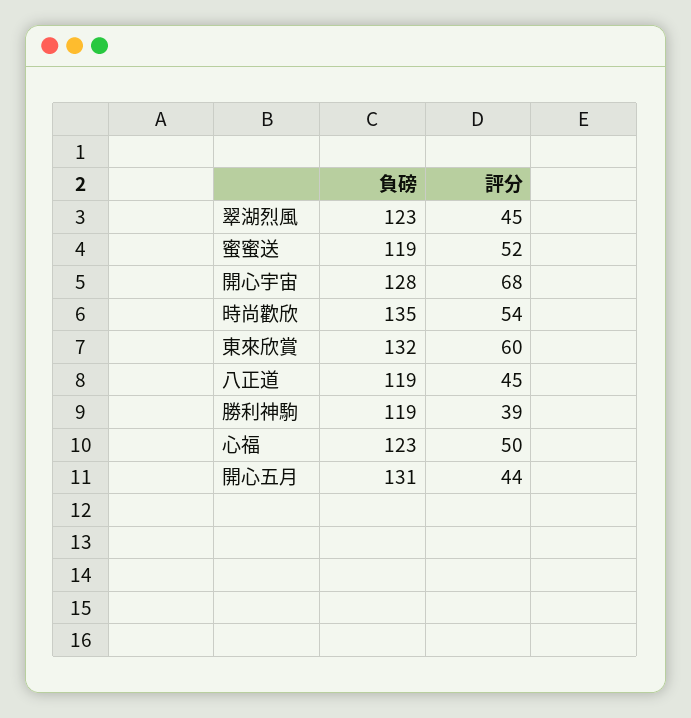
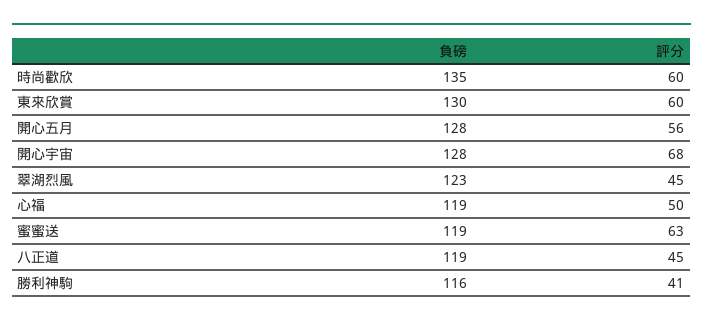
評分, 蜜蜜送: 52 -> 63
評分, 時尚歡欣: 54 -> 60
負磅, 東來欣賞: 132 -> 130
負磅, 勝利神駒: 119 -> 116
評分, 勝利神駒: 39 -> 41
負磅, 心福: 123 -> 119
負磅, 開心五月: 131 -> 128
評分, 開心五月: 44 -> 56

